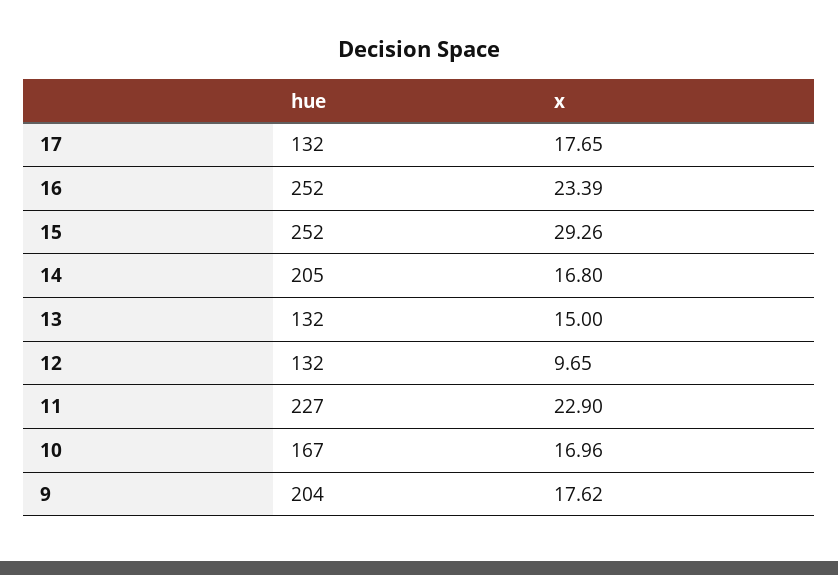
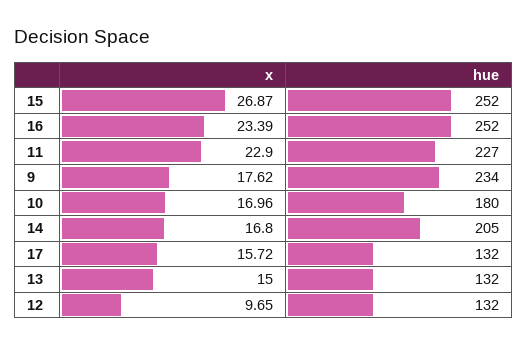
x, 17: 17.65 -> 15.72
x, 15: 29.26 -> 26.87
hue, 10: 167 -> 180
hue, 9: 204 -> 234

